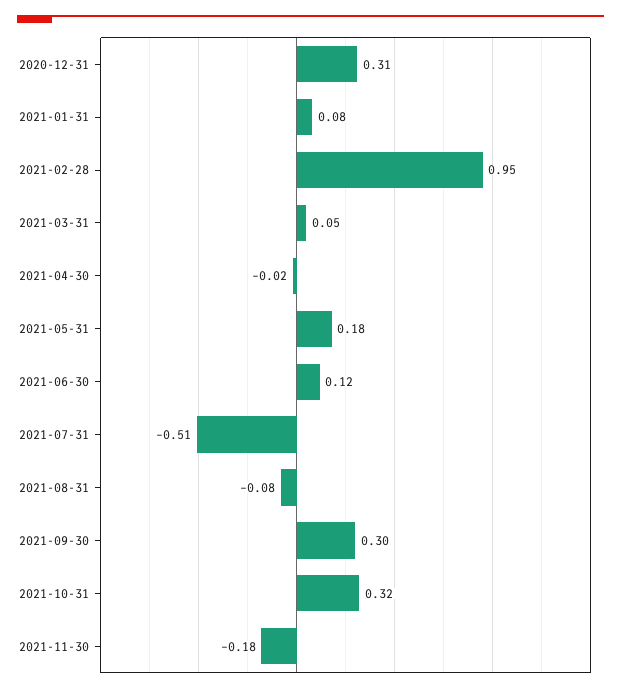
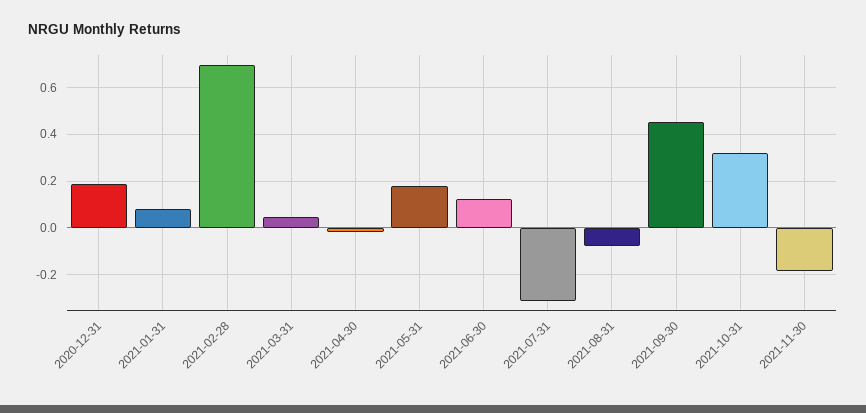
2020-12-31: 0.31 -> 0.2
2021-02-28: 0.95 -> 0.7
2021-07-31: -0.51 -> -0.3
2021-09-30: 0.3 -> 0.45

